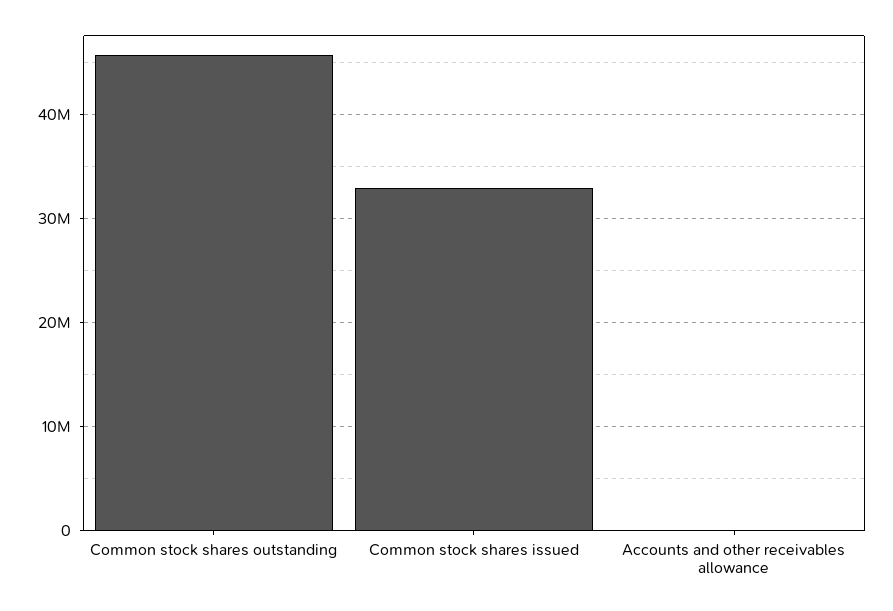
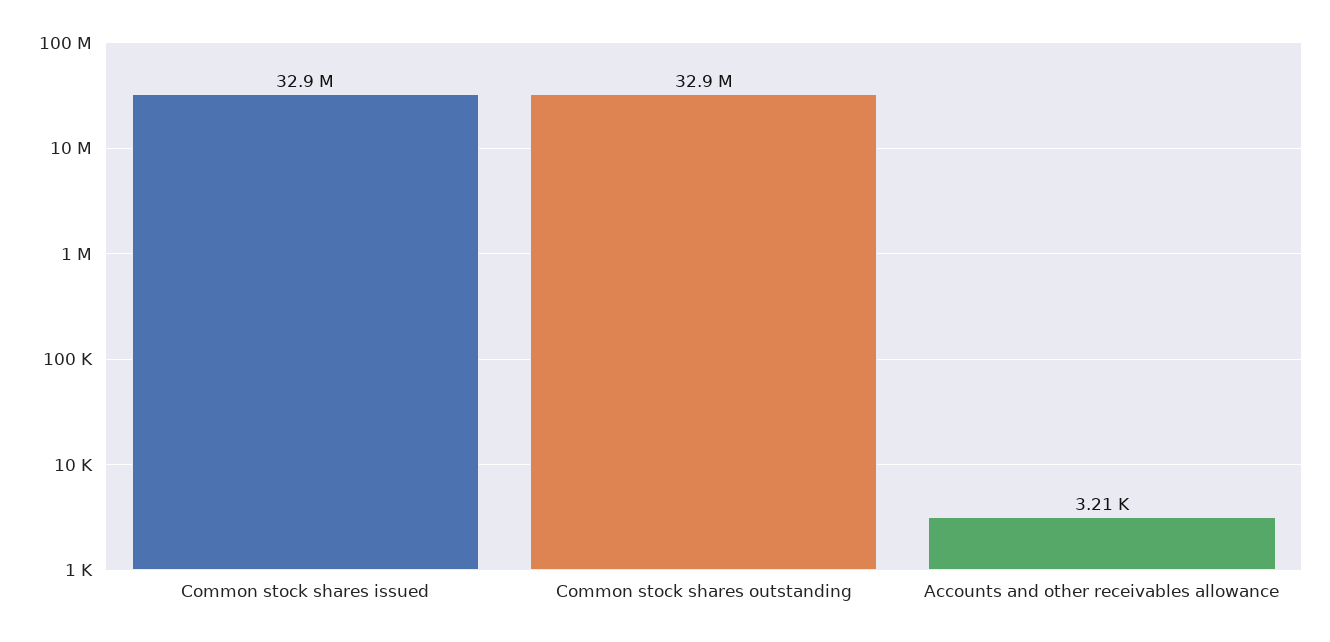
Common stock shares outstanding: 46000000 -> 32900000

